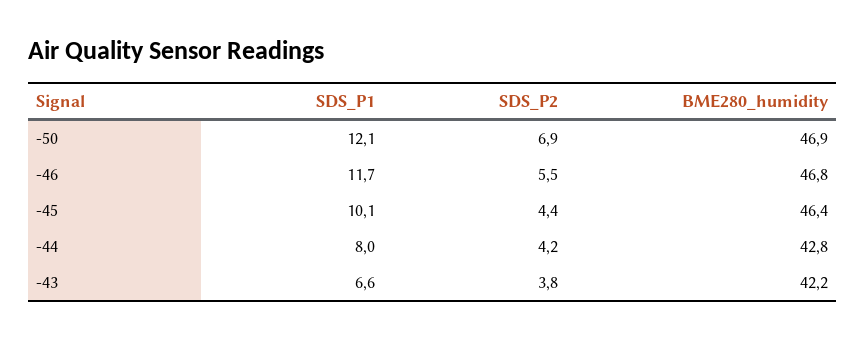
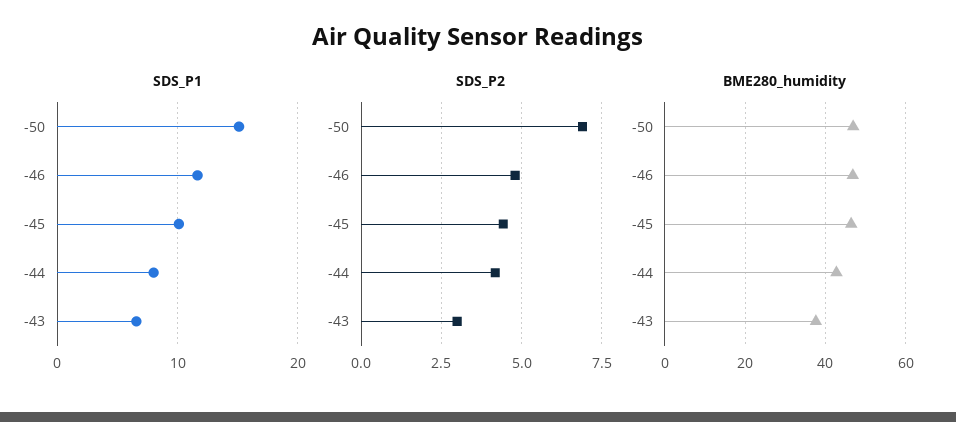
SDS_P1, -50: 12.1 -> 15
SDS_P2, -46: 5.5 -> 4.75
SDS_P2, -43: 3.8 -> 3
BME280_humidity, -43: 42.2 -> 38

